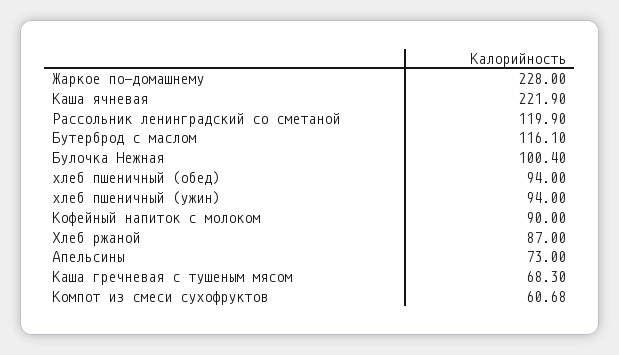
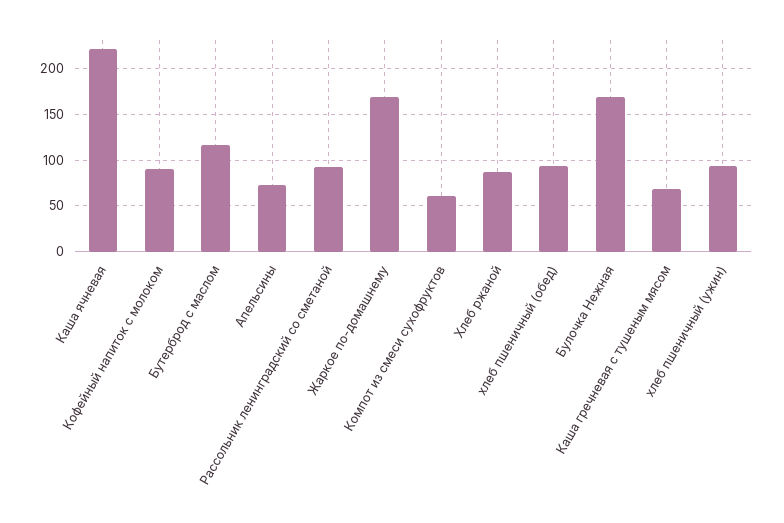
Жаркое по-домашнему: 228 -> 170
Рассольник ленинградский со сметаной: 119.9 -> 90
Булочка Нежная: 100.4 -> 170

